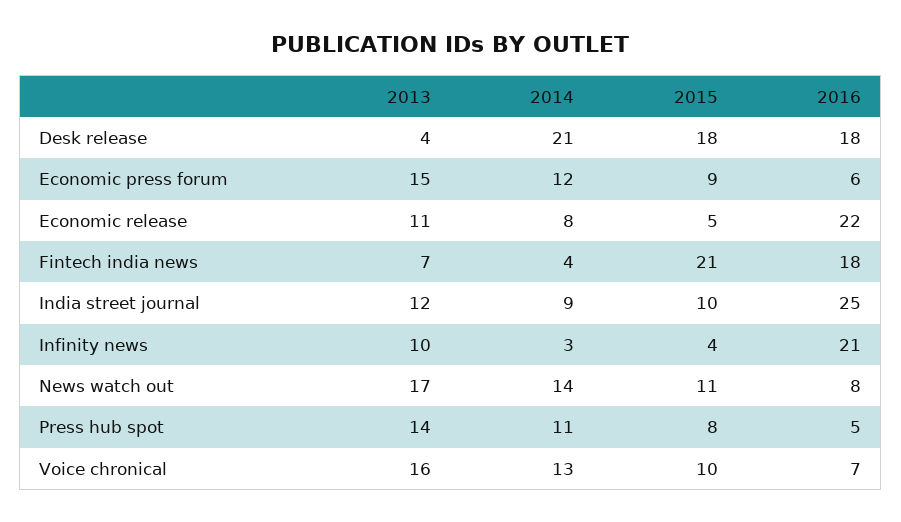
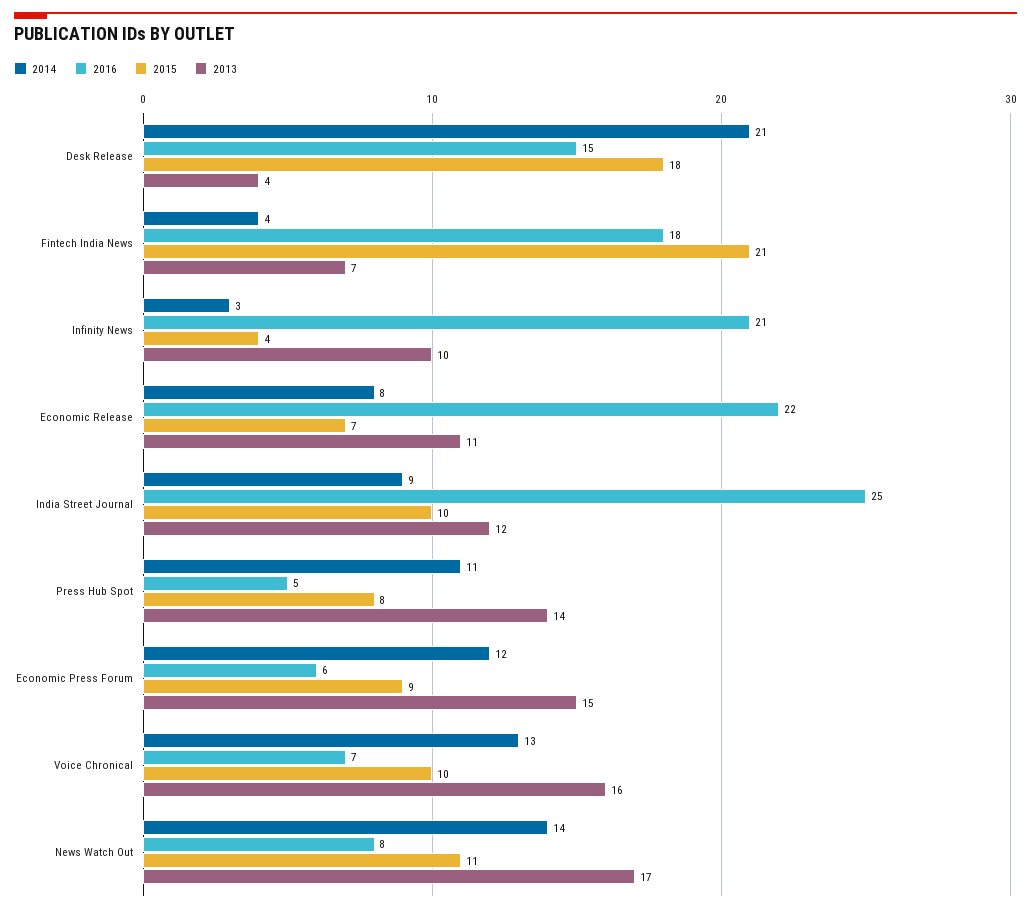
2016, Desk release: 18 -> 15
2015, Economic release: 5 -> 7

